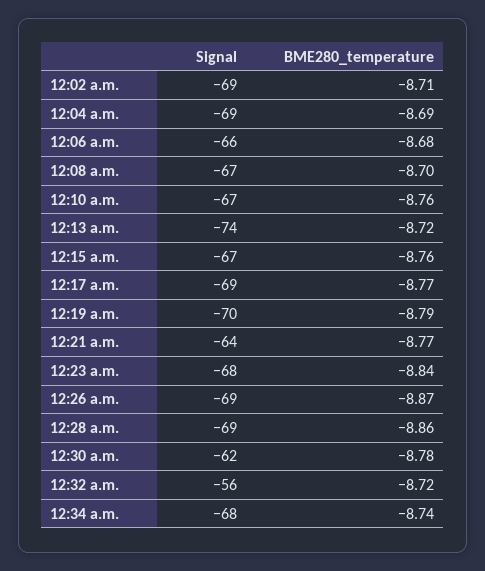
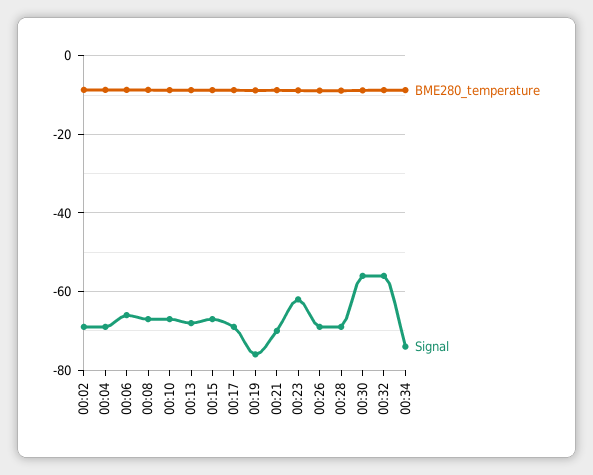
Signal, 12:13 a.m.: -74 -> -68
Signal, 12:19 a.m.: -70 -> -76
Signal, 12:21 a.m.: -64 -> -70
Signal, 12:23 a.m.: -68 -> -62
Signal, 12:30 a.m.: -62 -> -56
Signal, 12:34 a.m.: -68 -> -74

